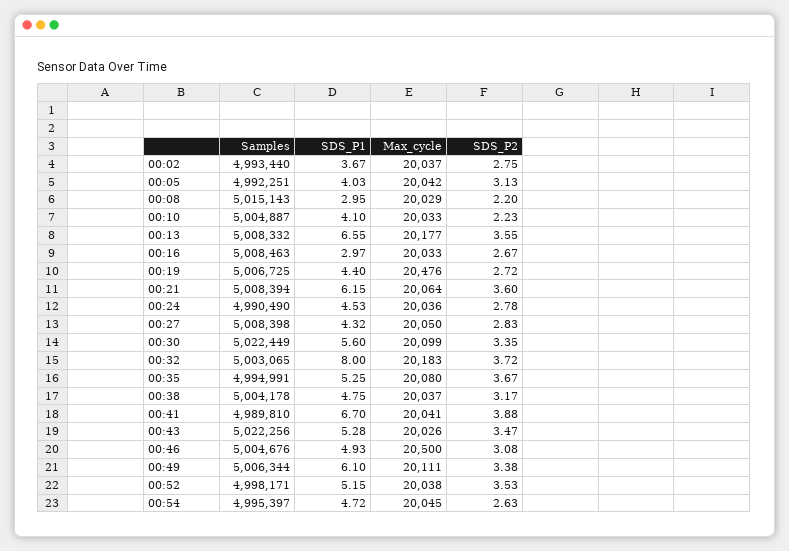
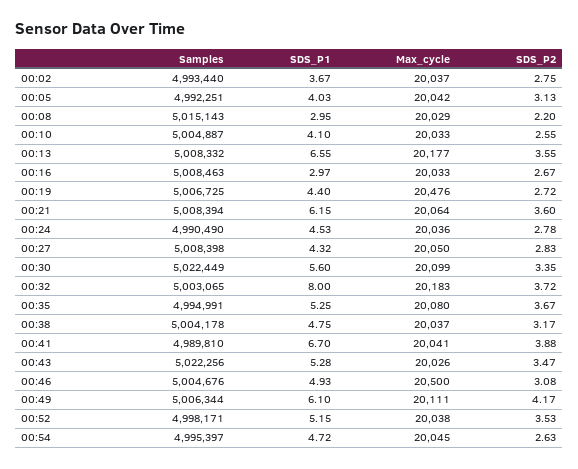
SDS_P2, 00:10: 2.23 -> 2.55
SDS_P2, 00:49: 3.38 -> 4.17

